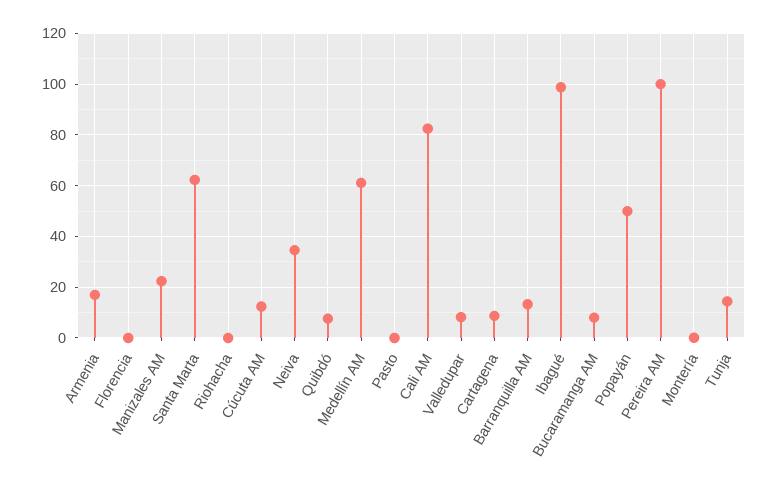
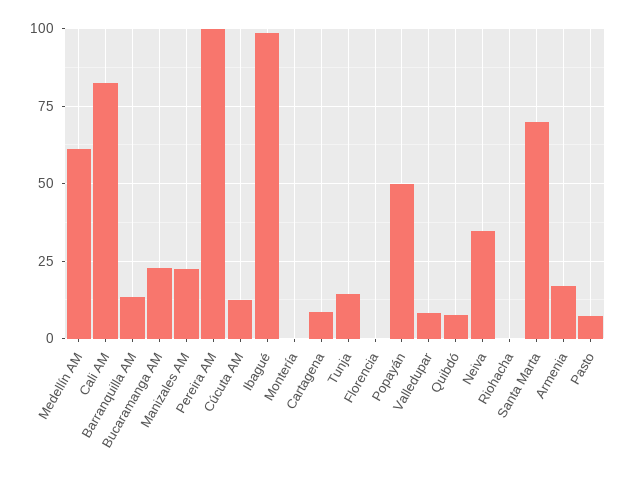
Santa Marta: 62.5 -> 70
Pasto: 0 -> 7.5
Bucaramanga AM: 7.5 -> 22.5

